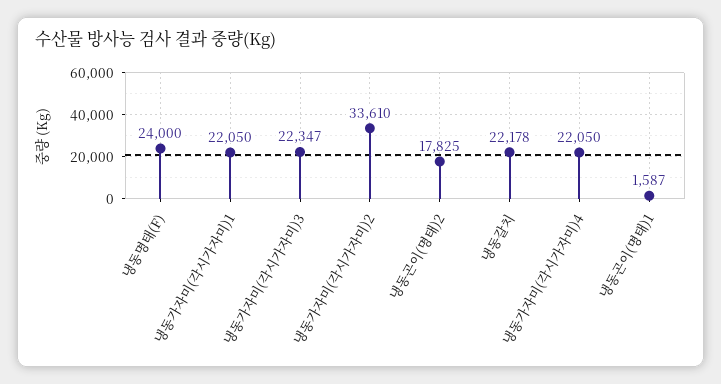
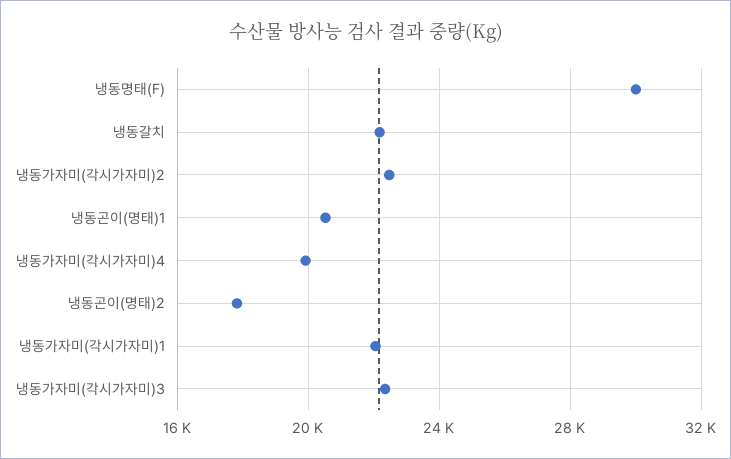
냉동명태(F): 24000 -> 30000
냉동가자미(각시가자미)2: 33610 -> 22500
냉동가자미(각시가자미)4: 22050 -> 20000
냉동곤이(명태)1: 1587 -> 20500

